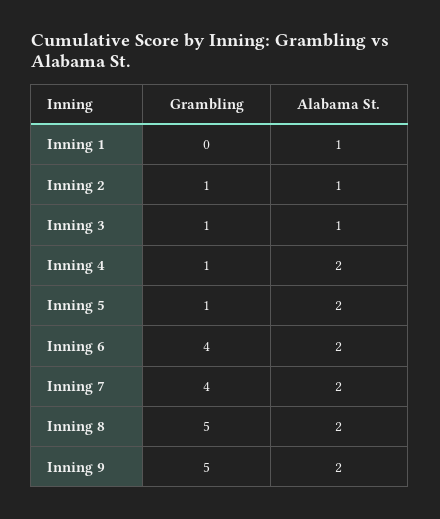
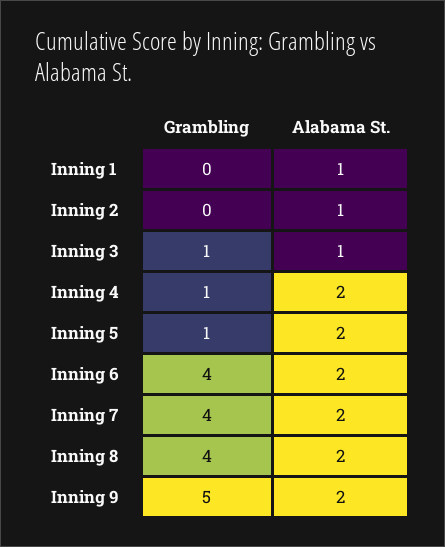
Grambling, Inning 2: 1 -> 0
Grambling, Inning 8: 5 -> 4

